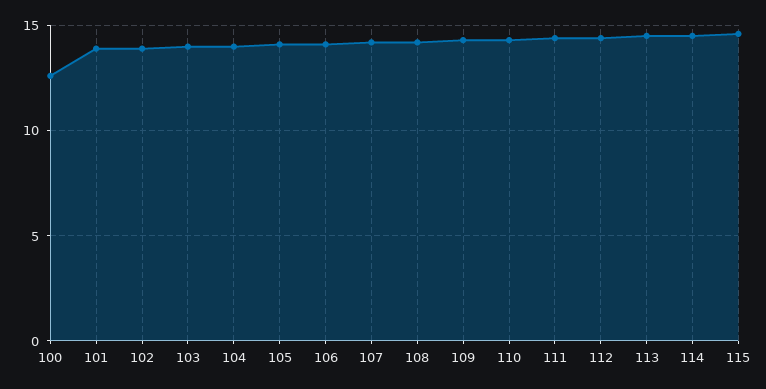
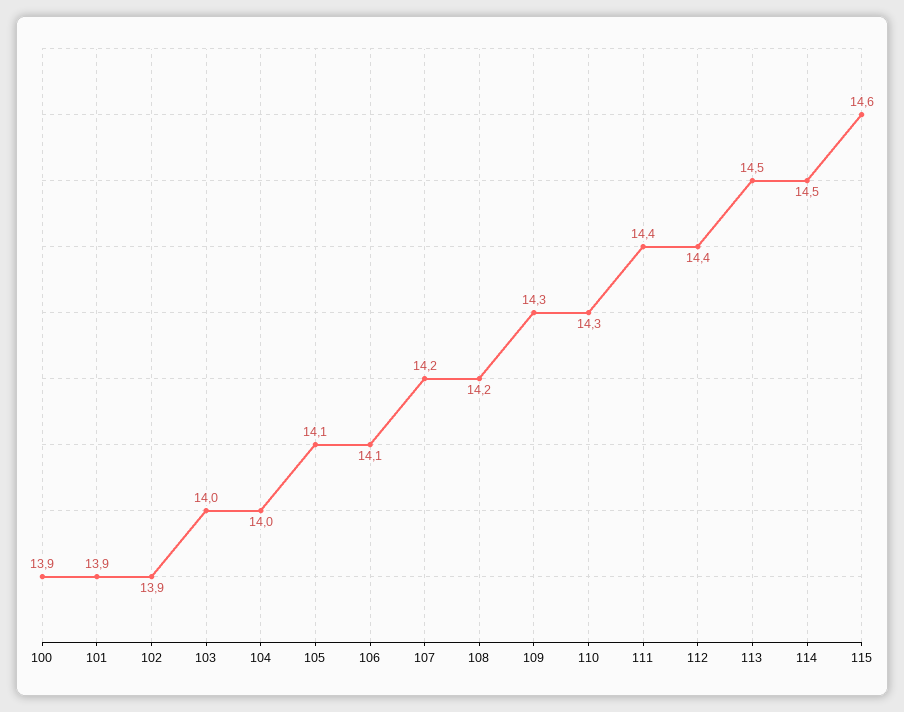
100: 12.5 -> 13.9

